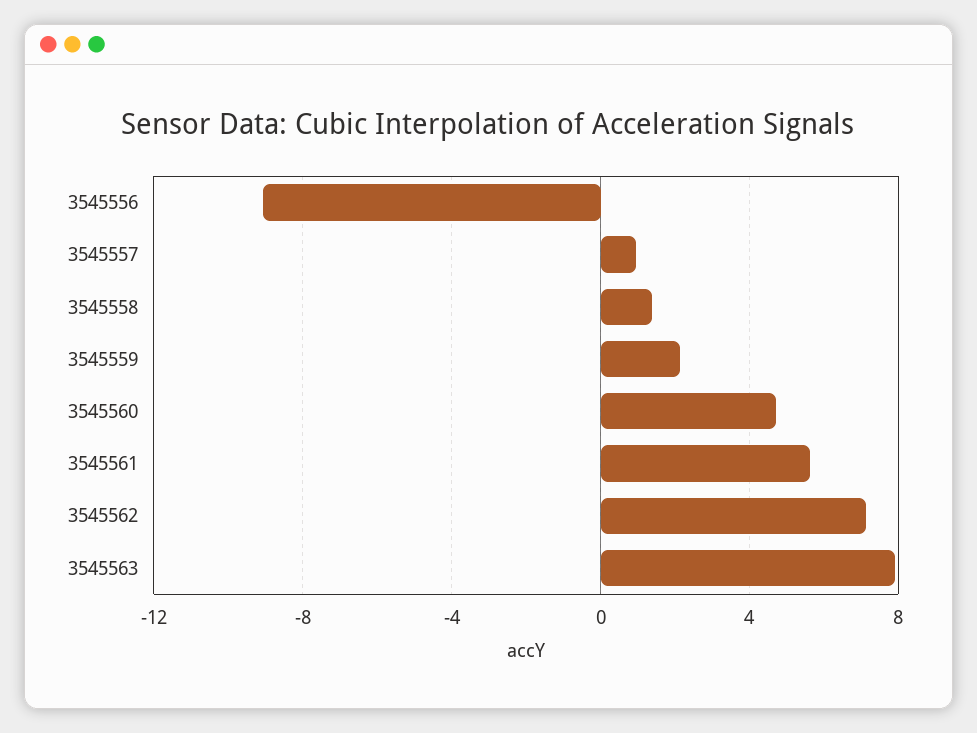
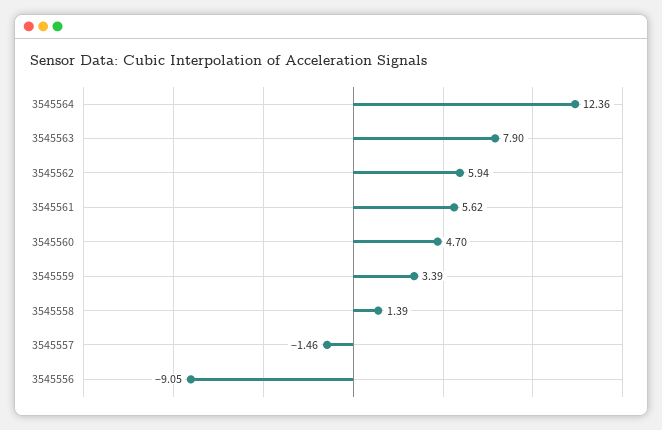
3545557: 1 -> -1.46
3545559: 2 -> 3.39
3545562: 7 -> 5.94
3545564: none -> 12.36

